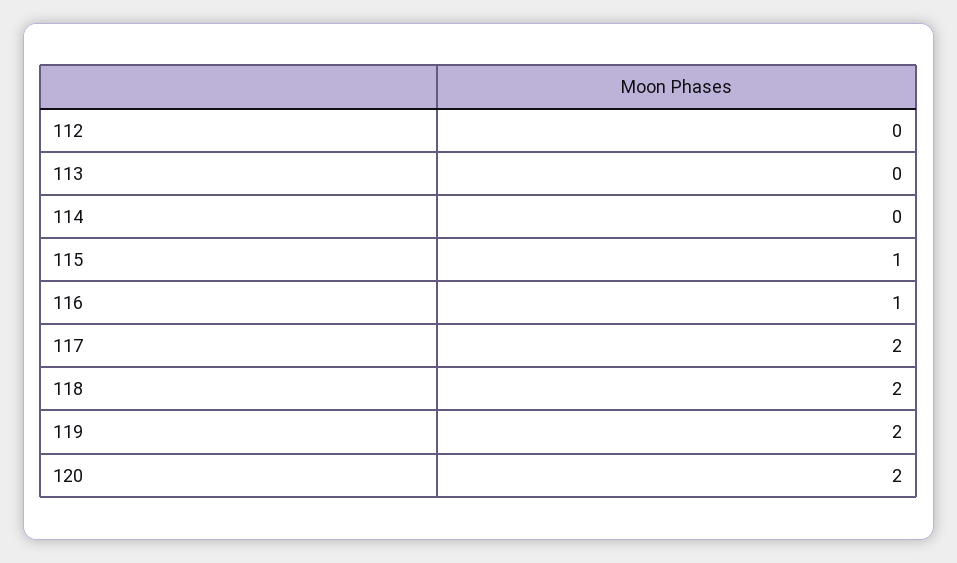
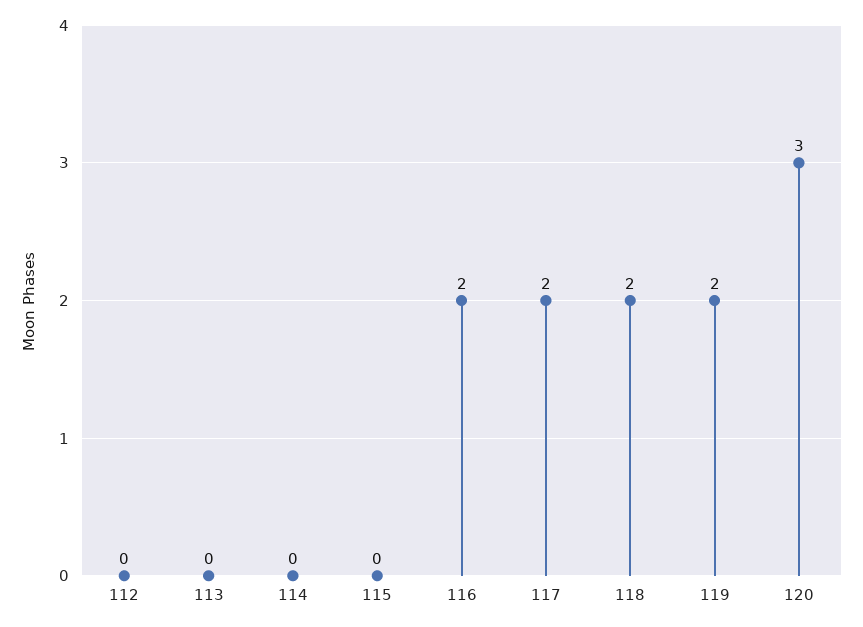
115: 1 -> 0
116: 1 -> 2
120: 2 -> 3

